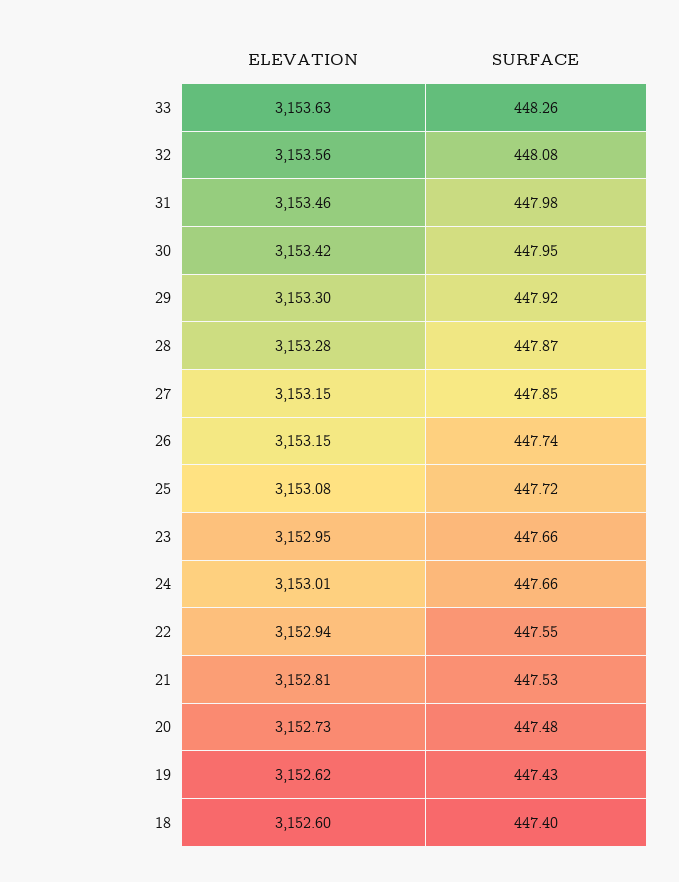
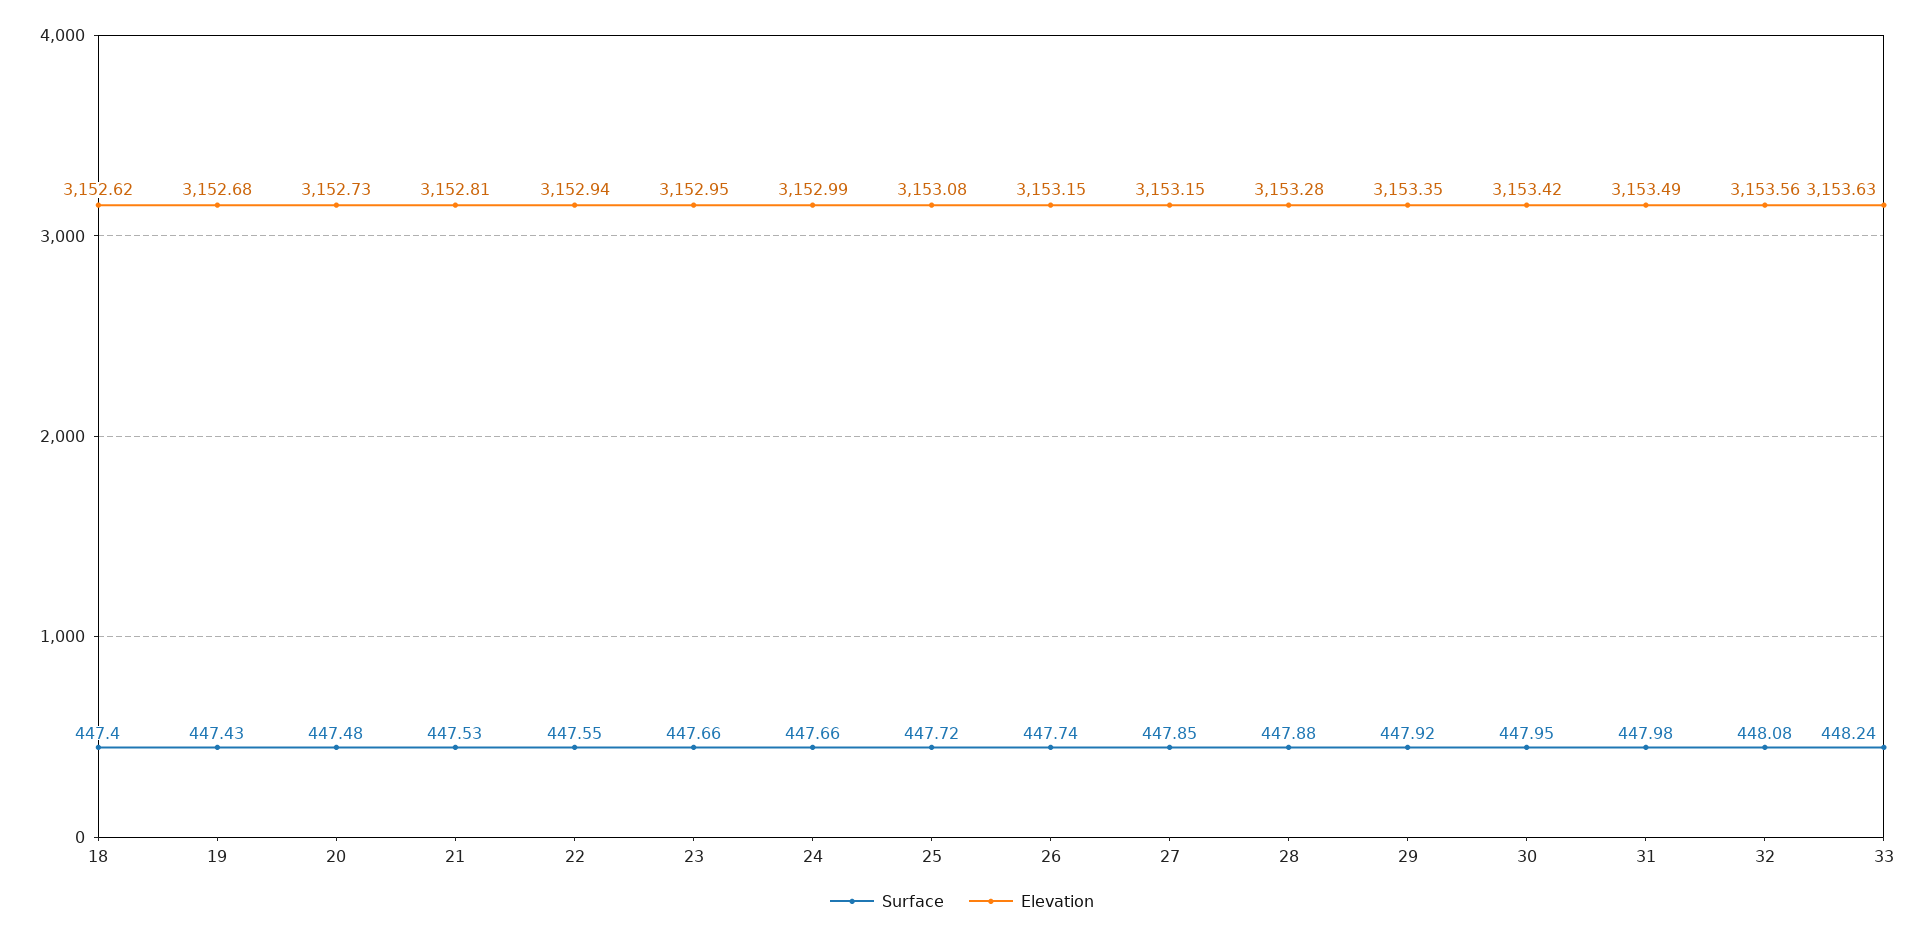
SURFACE, 33: 448.26 -> 448.24
ELEVATION, 31: 3153.46 -> 3153.49
ELEVATION, 29: 3153.3 -> 3153.35
SURFACE, 28: 447.87 -> 447.88
ELEVATION, 24: 3153.01 -> 3152.99
ELEVATION, 19: 3152.62 -> 3152.68
ELEVATION, 18: 3152.6 -> 3152.62

